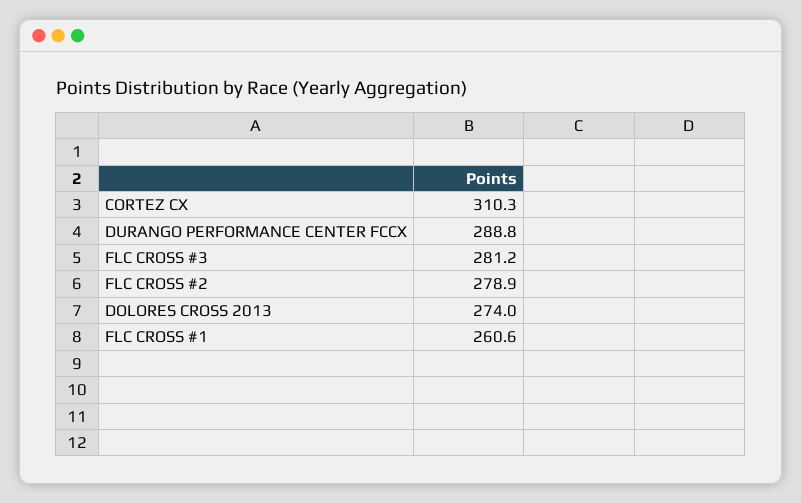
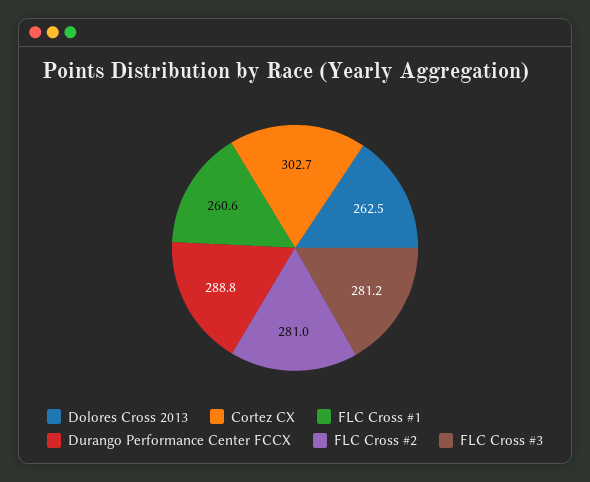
CORTEZ CX: 310.3 -> 302.7
FLC CROSS #2: 278.9 -> 281
DOLORES CROSS 2013: 274 -> 262.5

